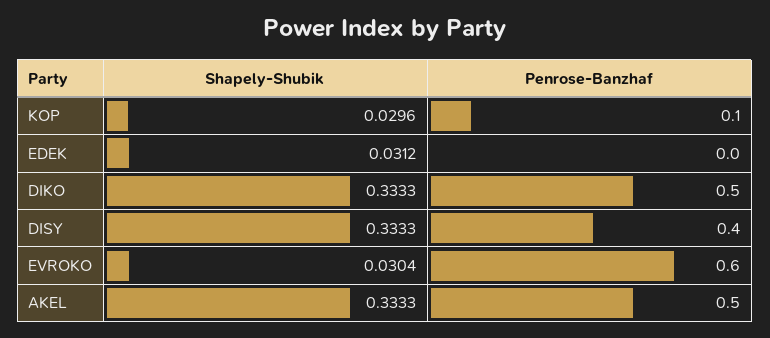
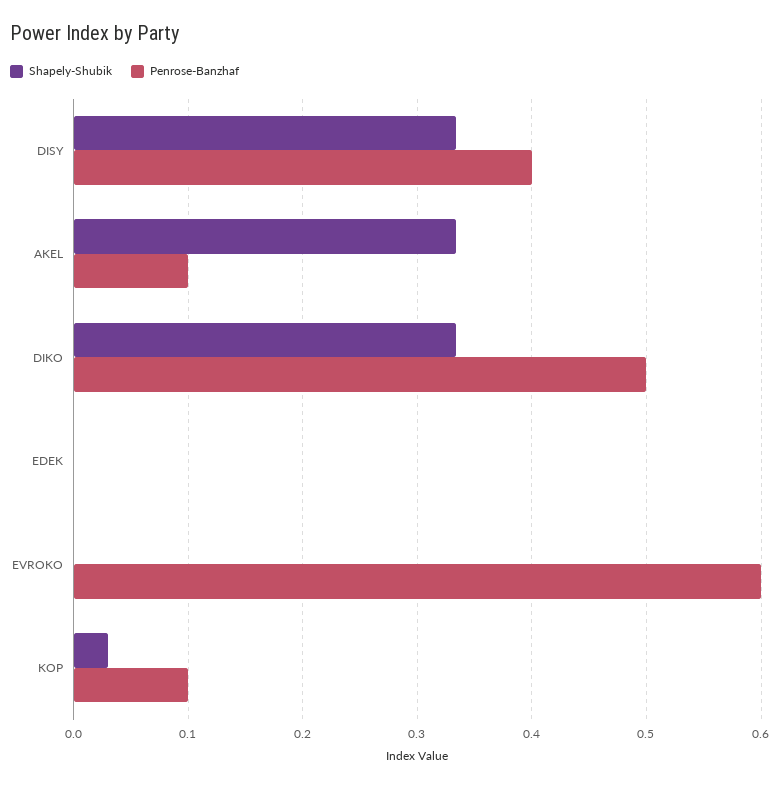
Shapely-Shubik, EDEK: 0.0312 -> 0
Shapely-Shubik, EVROKO: 0.0304 -> 0
Penrose-Banzhaf, AKEL: 0.5 -> 0.1

